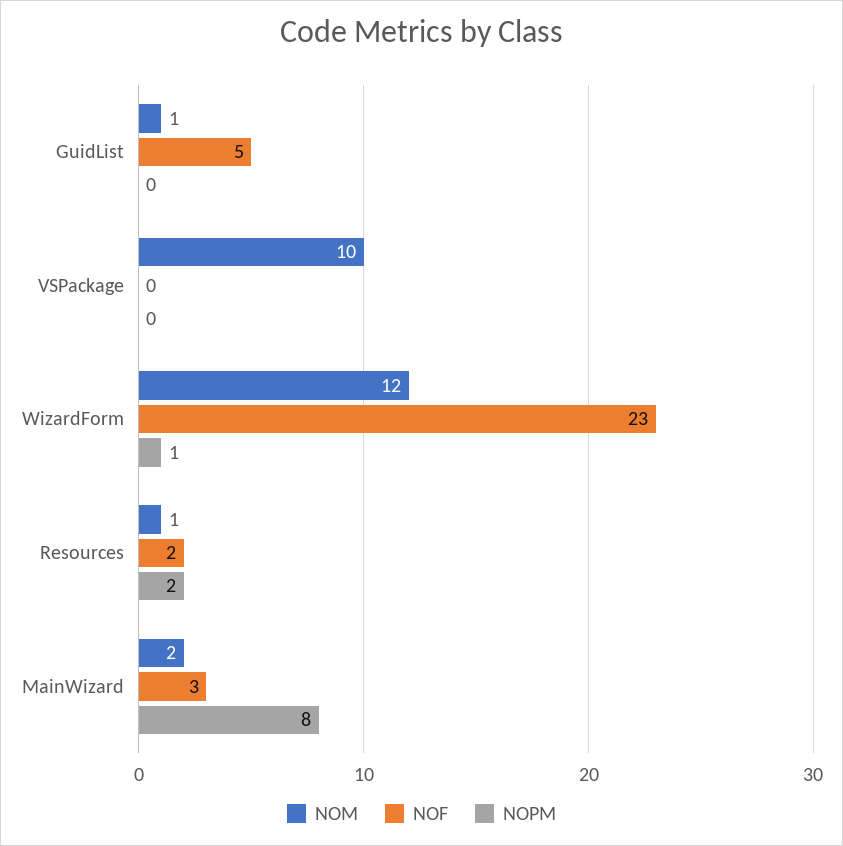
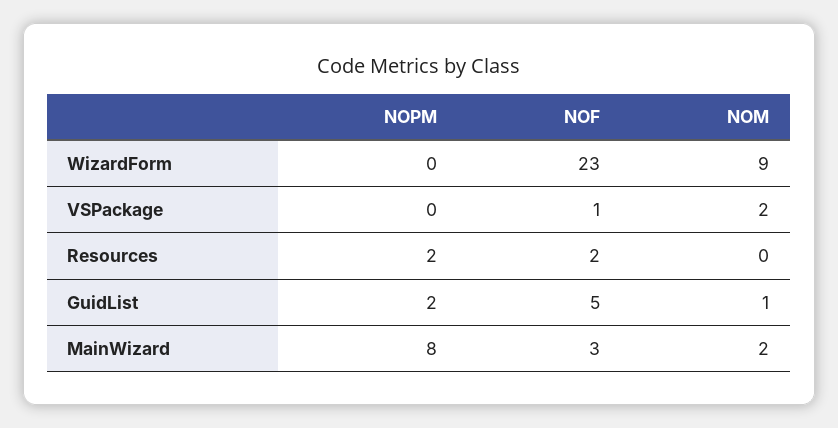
NOPM, GuidList: 0 -> 2
NOM, VSPackage: 10 -> 2
NOF, VSPackage: 0 -> 1
NOM, WizardForm: 12 -> 9
NOPM, WizardForm: 1 -> 0
NOM, Resources: 1 -> 0

